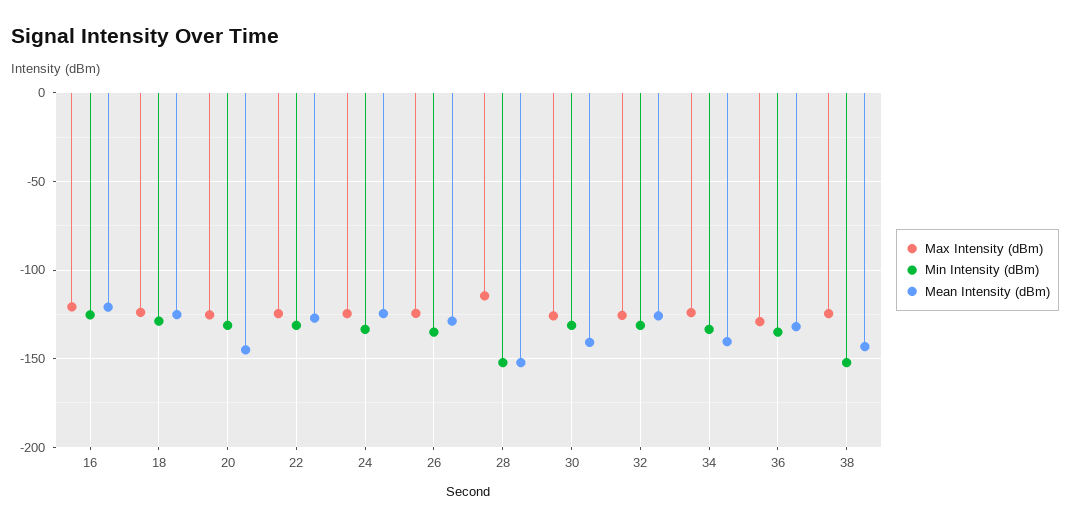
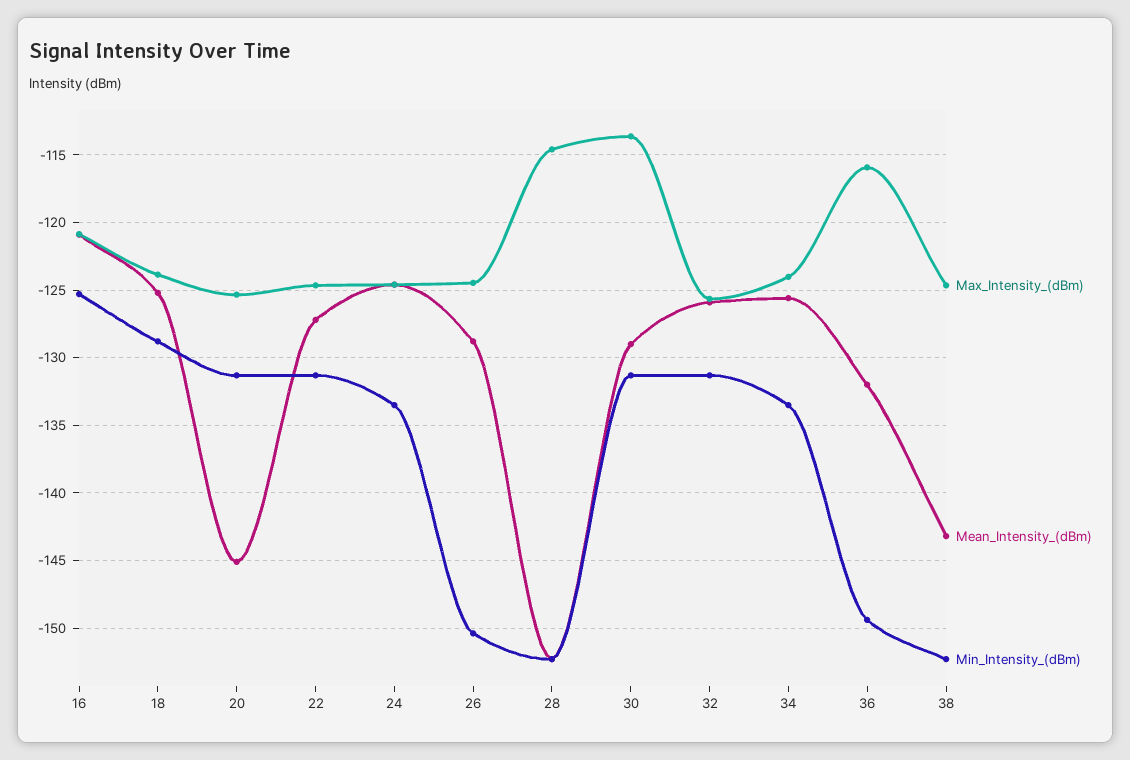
Min Intensity (dBm), 26: -135 -> -150.5
Max Intensity (dBm), 30: -125 -> -113.5
Mean Intensity (dBm), 30: -140 -> -129
Mean Intensity (dBm), 34: -140 -> -125.5
Max Intensity (dBm), 36: -130 -> -116
Min Intensity (dBm), 36: -135 -> -149.5

